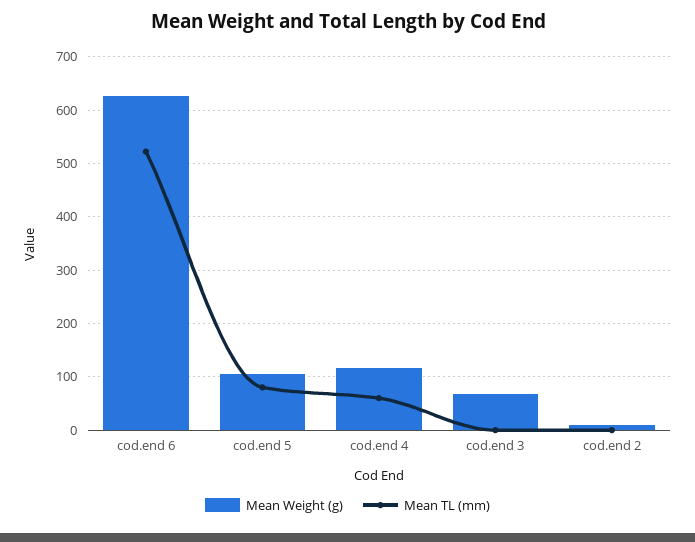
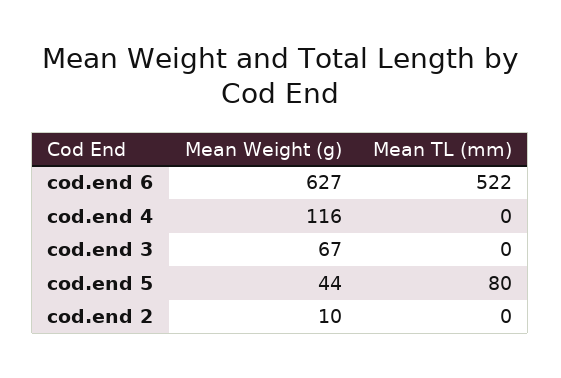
Mean Weight (g), cod.end 5: 100 -> 44
Mean TL (mm), cod.end 4: 60 -> 0

